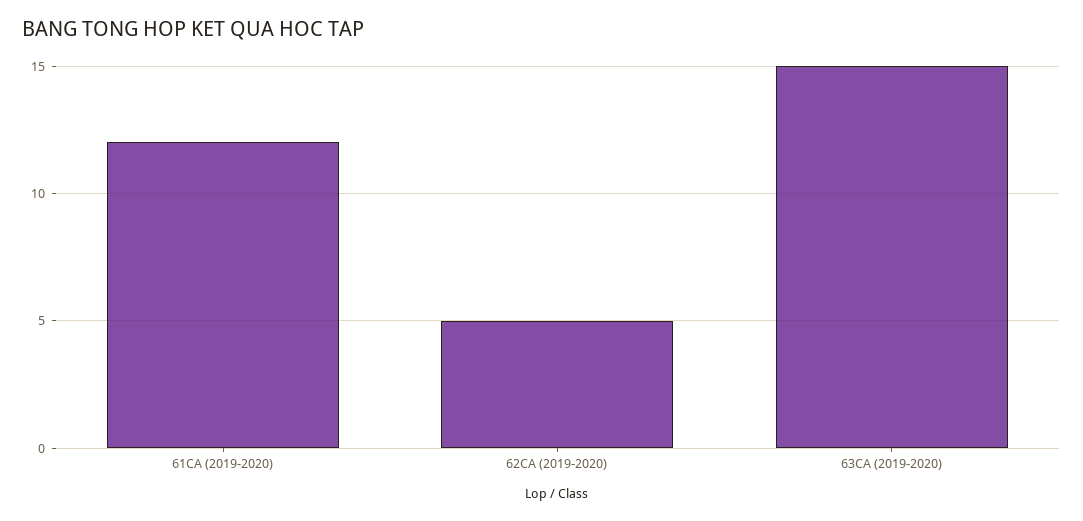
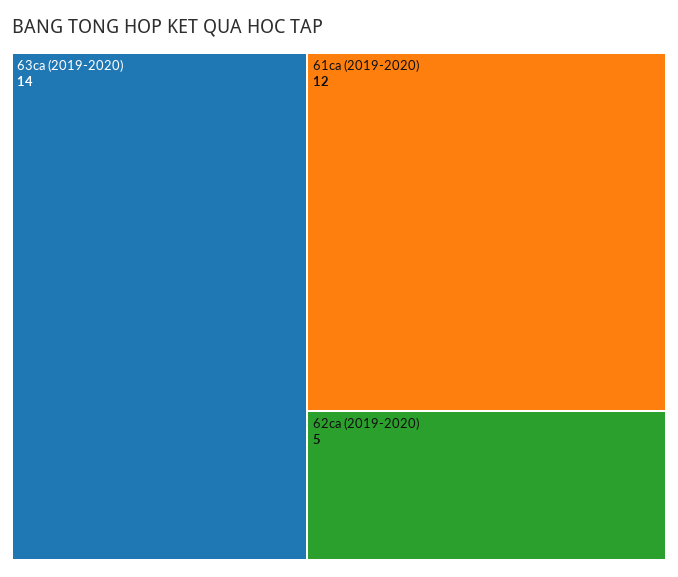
63CA (2019-2020): 15 -> 14

